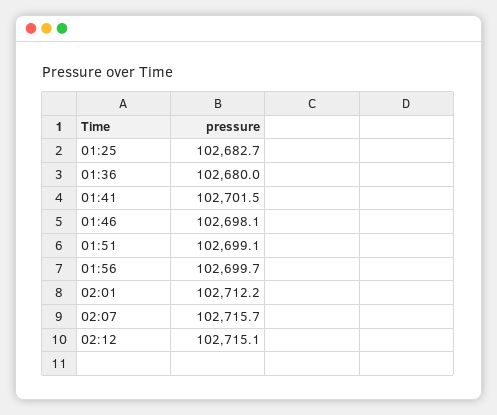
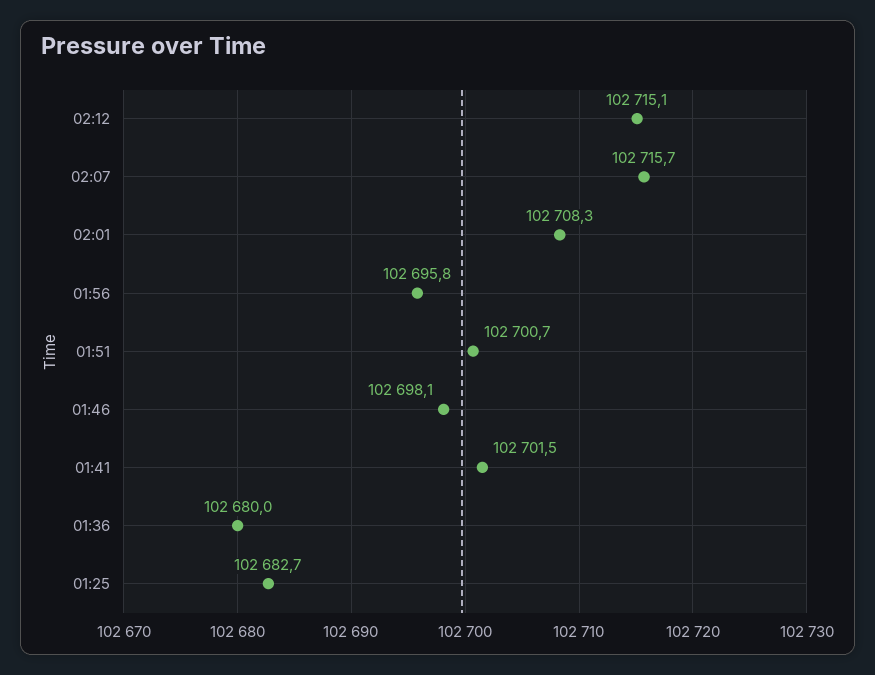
01:51: 102699.1 -> 102700.7
01:56: 102699.7 -> 102695.8
02:01: 102712.2 -> 102708.3

